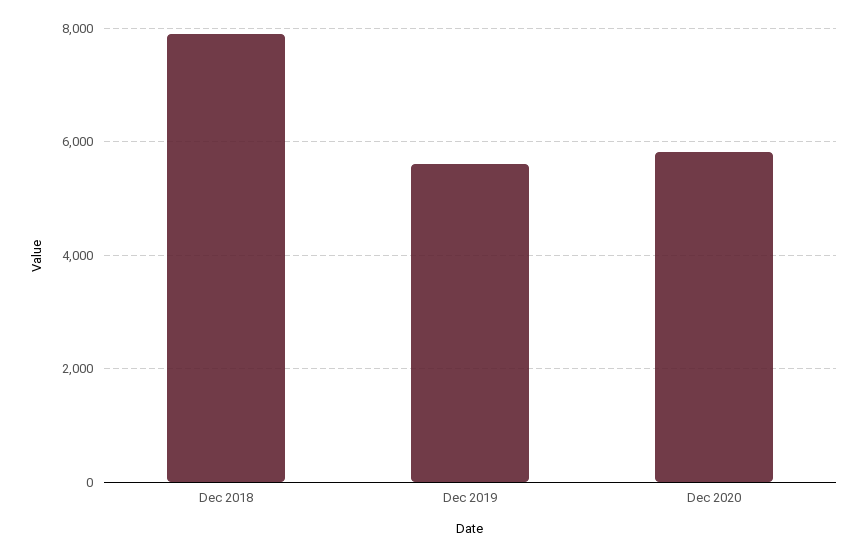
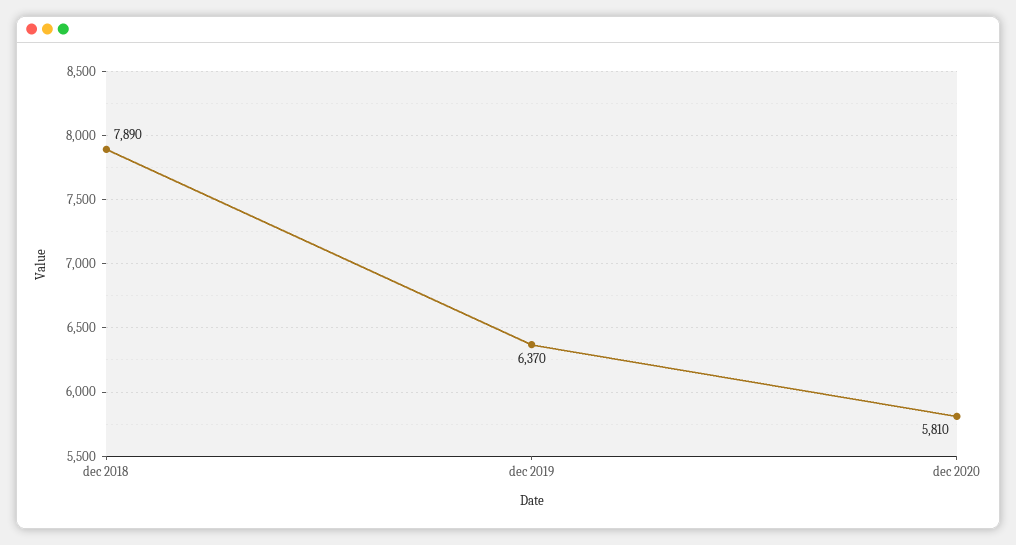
Dec 2019: 5600 -> 6370

